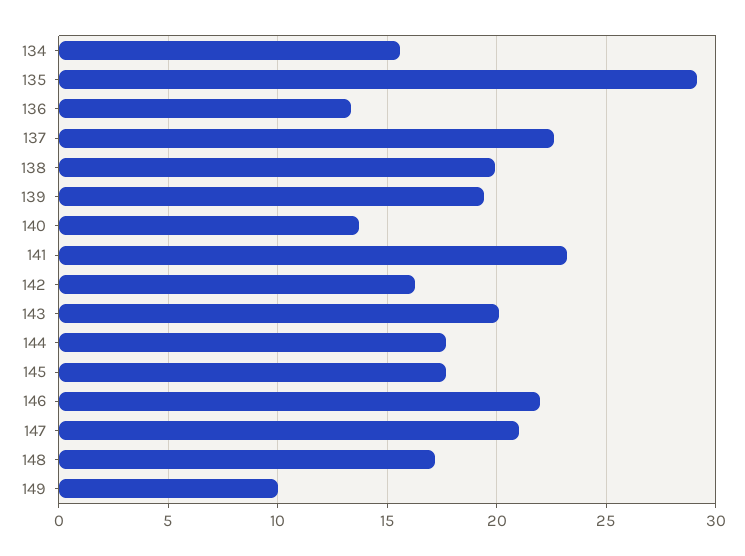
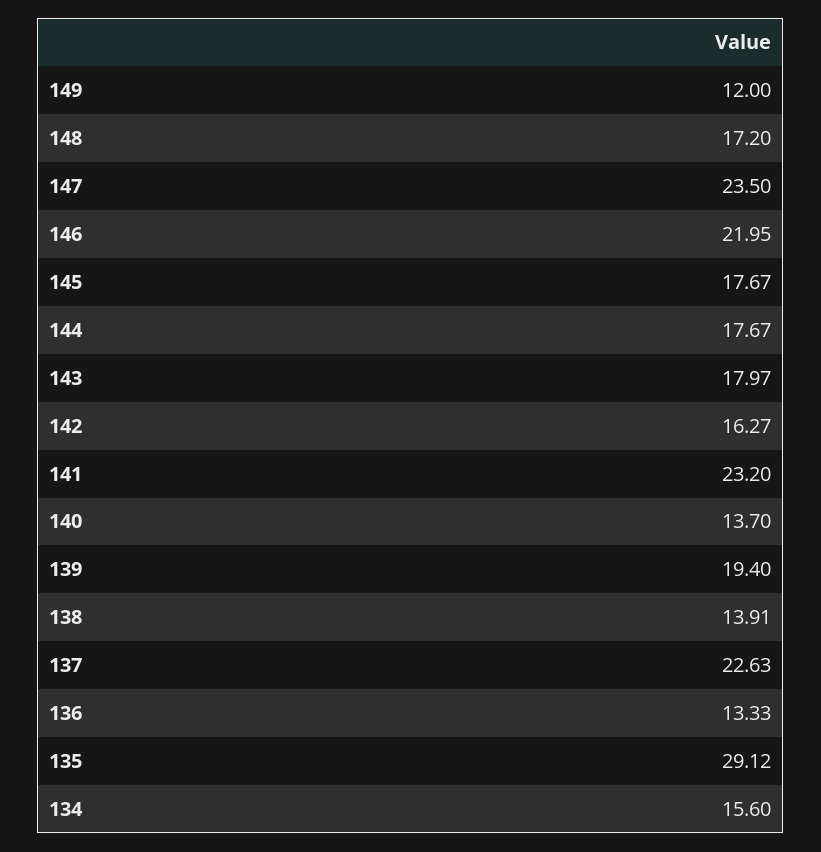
138: 20 -> 13.91
143: 20 -> 17.97
147: 21 -> 23.5
149: 10 -> 12

